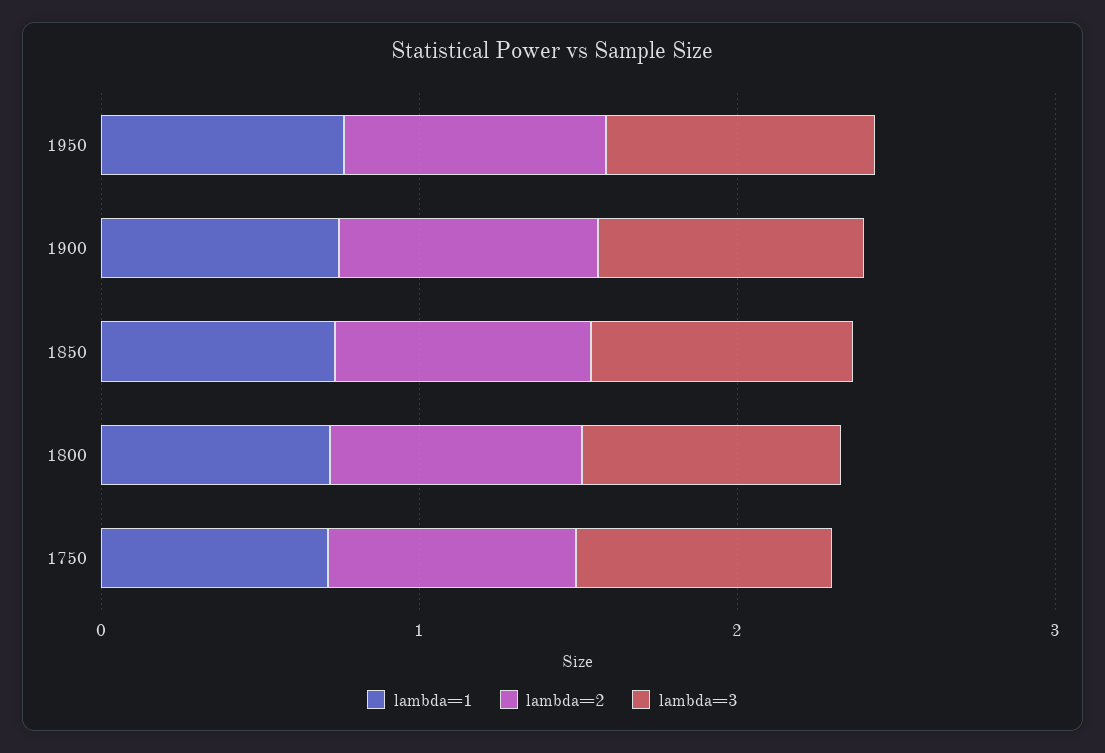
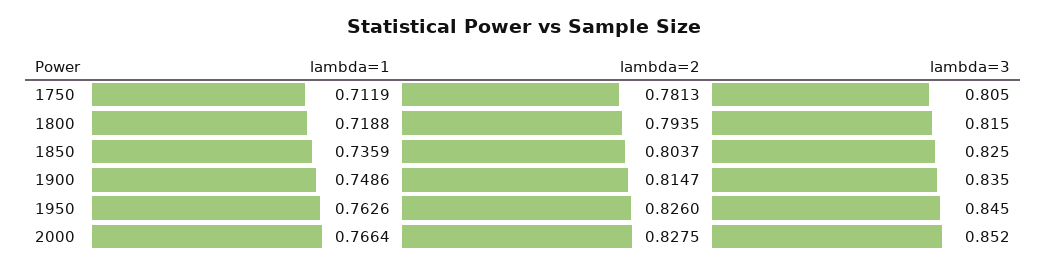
lambda=1, 2000: none -> 0.7664
lambda=2, 2000: none -> 0.8275
lambda=3, 2000: none -> 0.852

